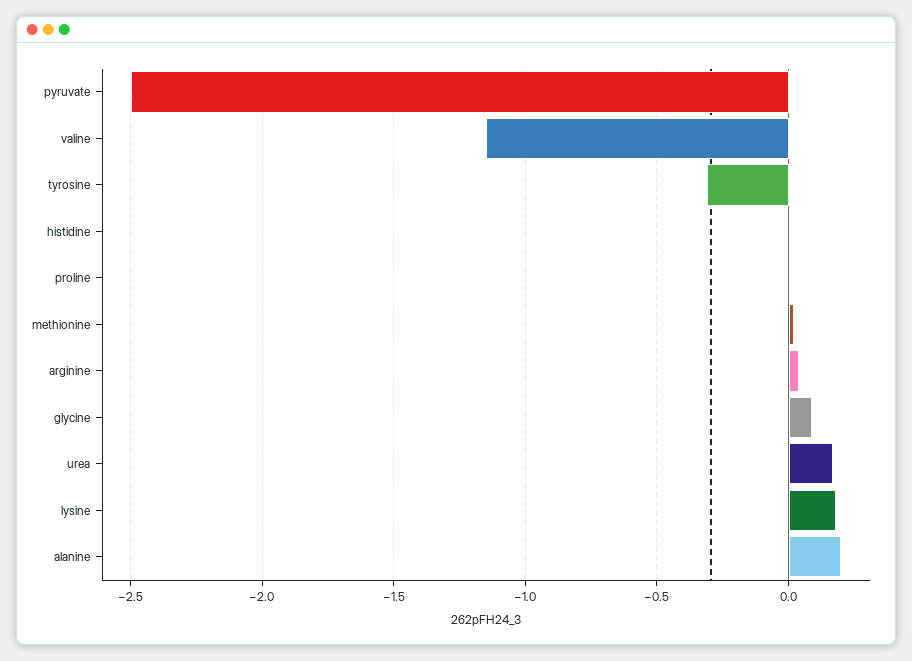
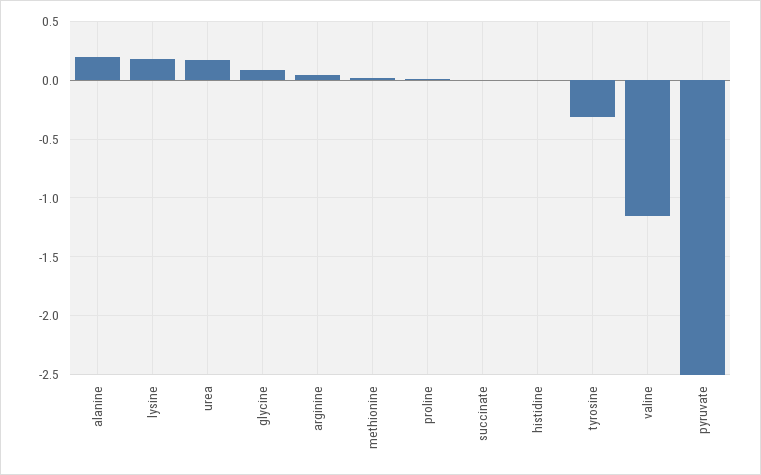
succinate: none -> 0

